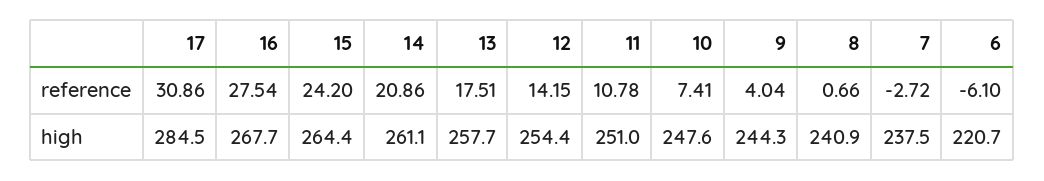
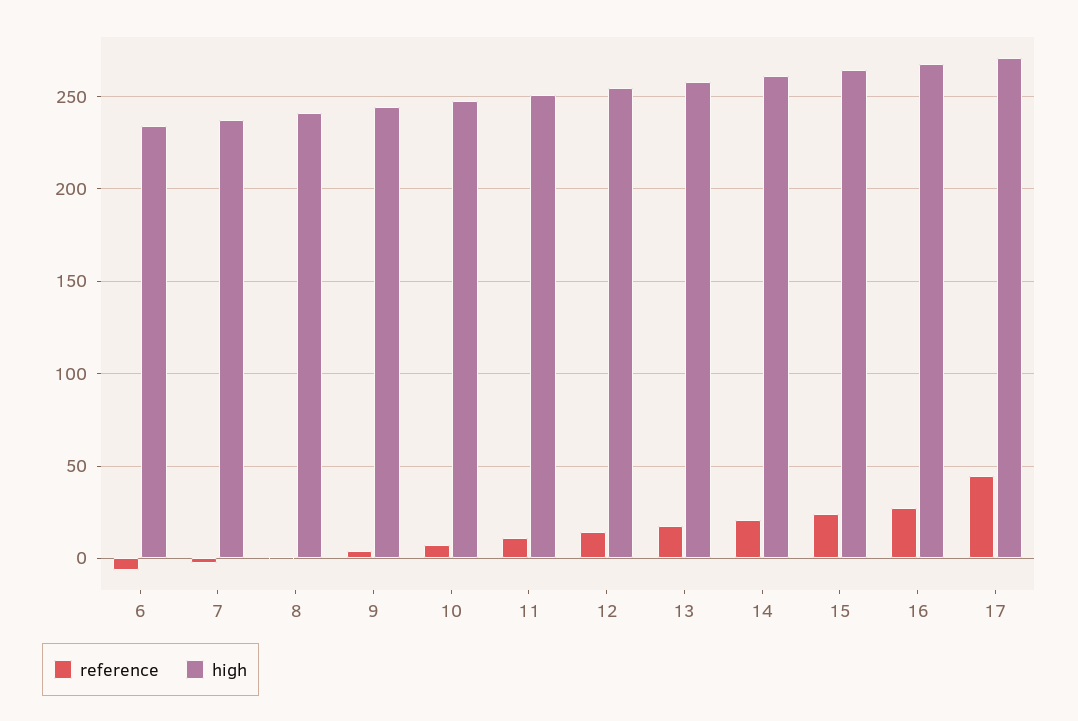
reference, 17: 30.86 -> 45
high, 17: 284.5 -> 270
high, 6: 220.7 -> 235

